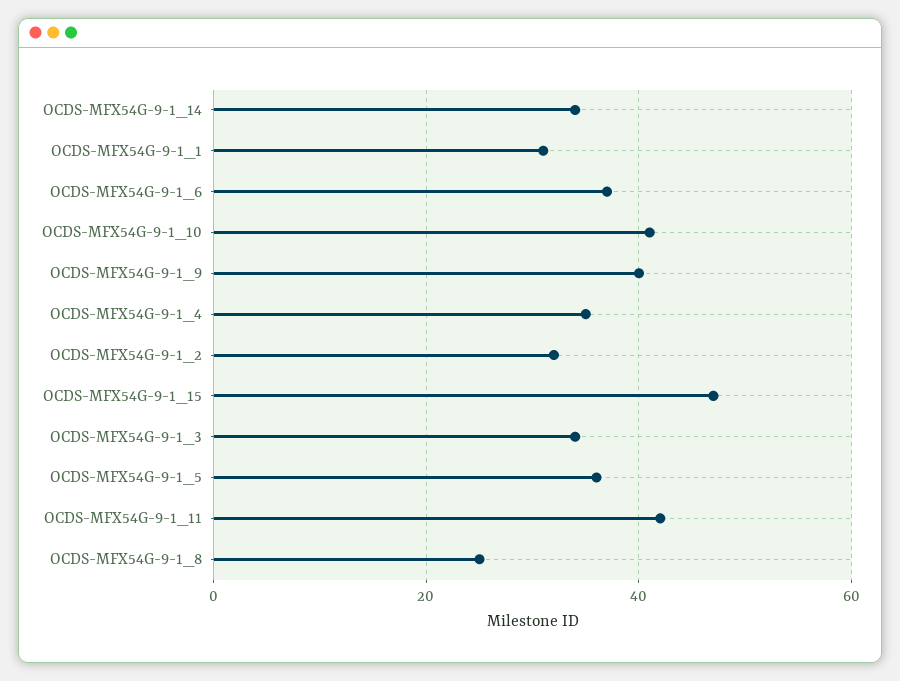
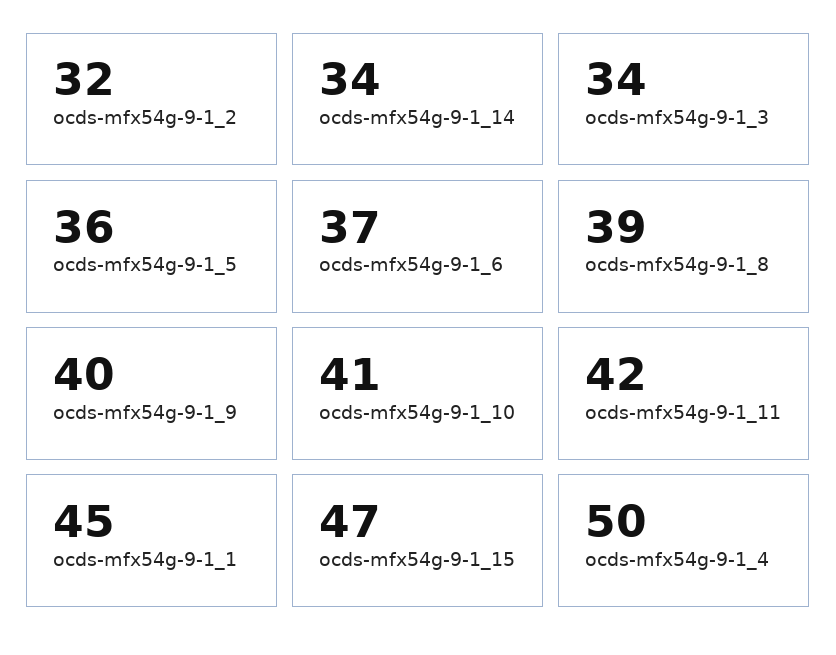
OCDS-MFX54G-9-1_1: 30 -> 45
OCDS-MFX54G-9-1_4: 35 -> 50
OCDS-MFX54G-9-1_8: 25 -> 39

